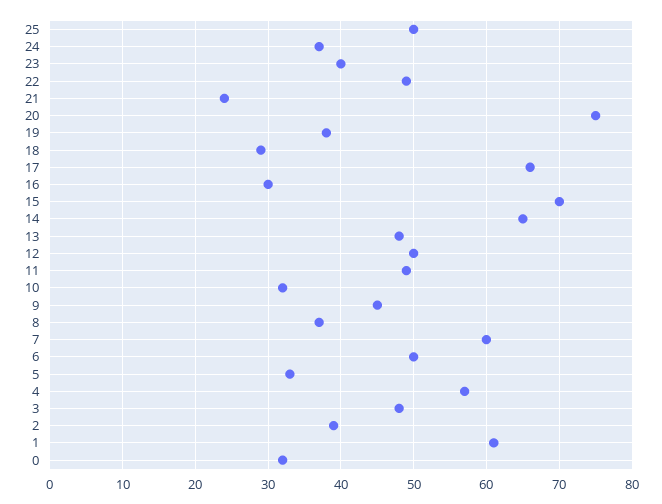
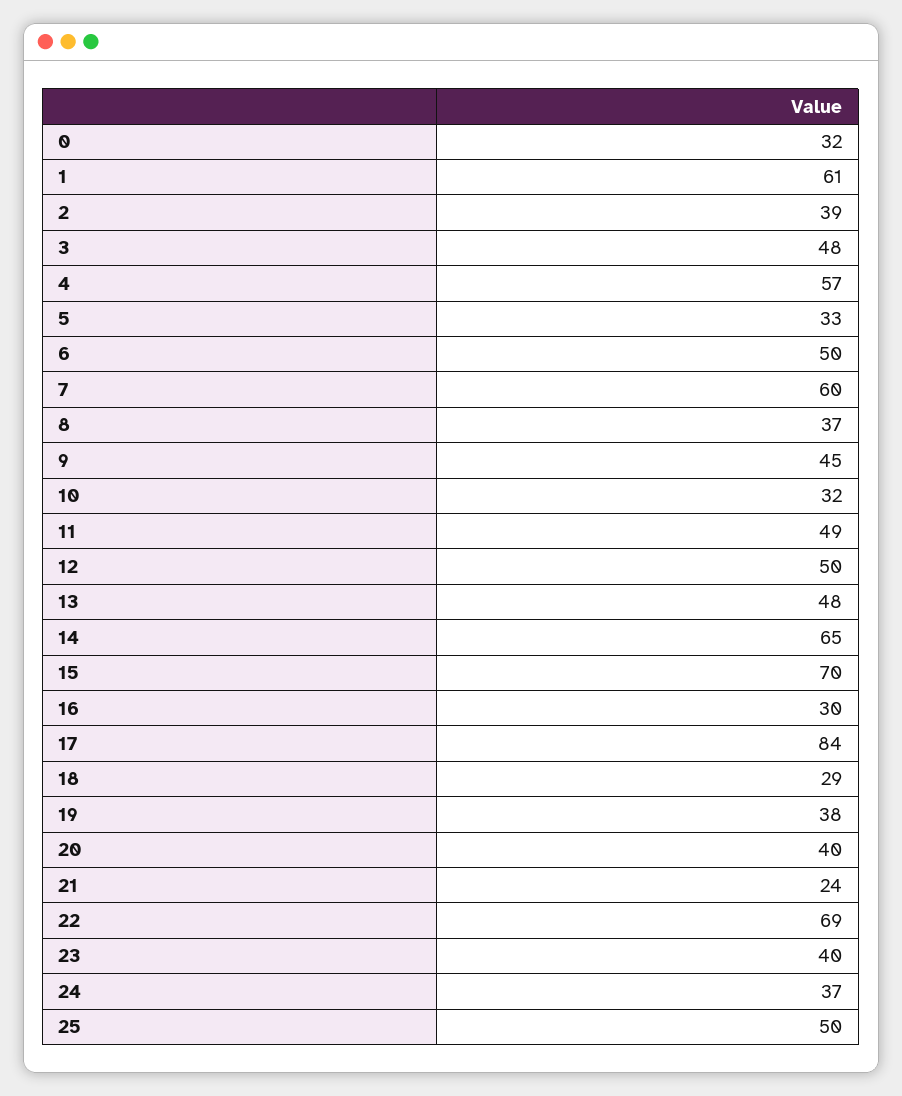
22: 49 -> 69
20: 75 -> 40
17: 66 -> 84

